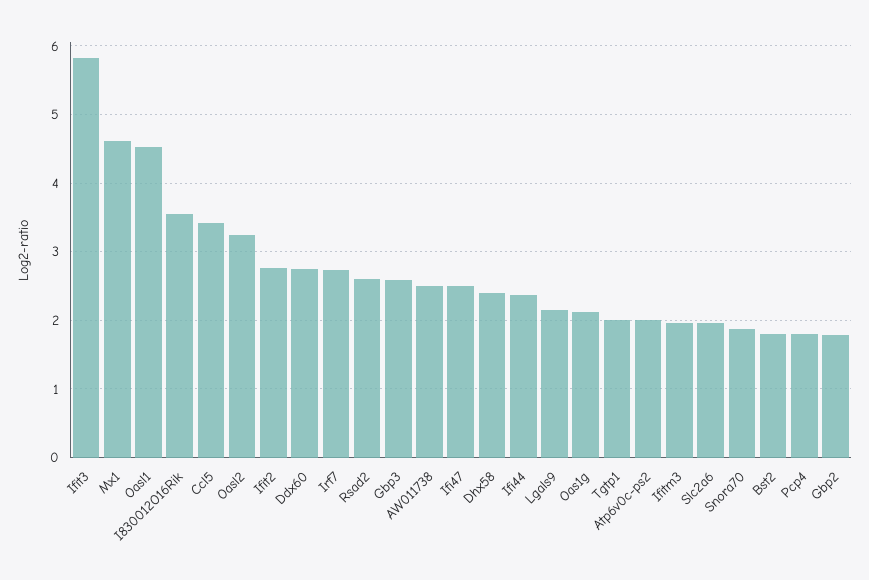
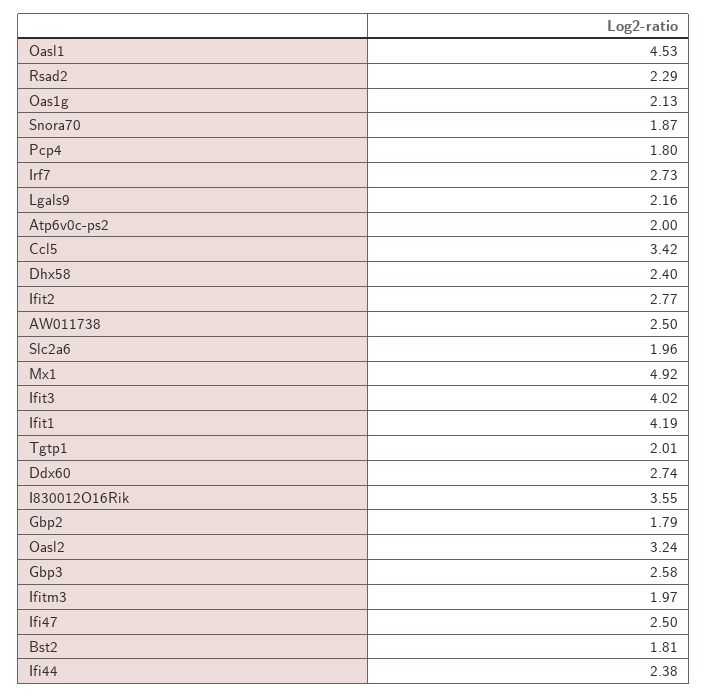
Ifit3: 5.8 -> 4.02
Mx1: 4.6 -> 4.92
Rsad2: 2.6 -> 2.29
Ifit1: none -> 4.19

